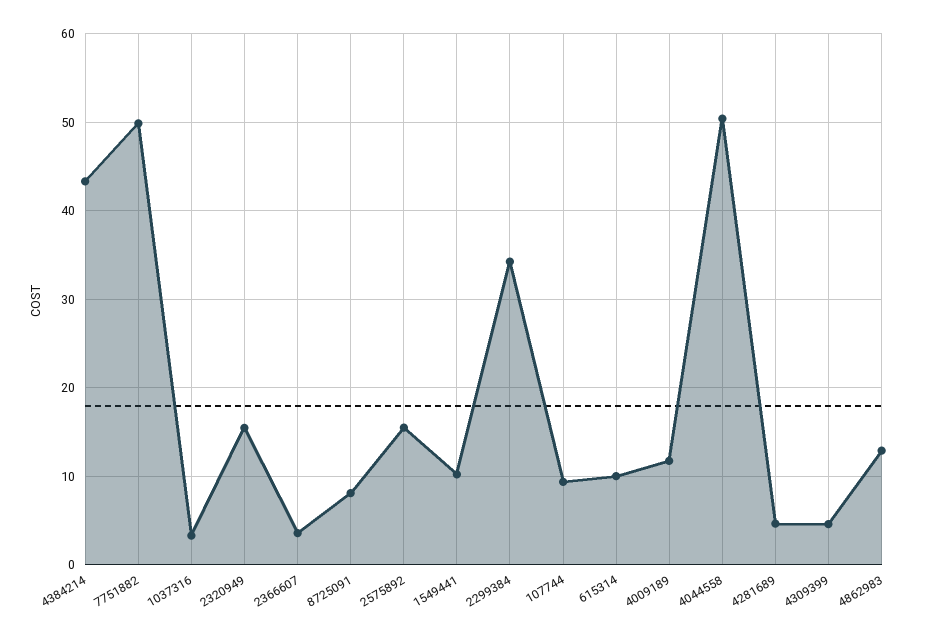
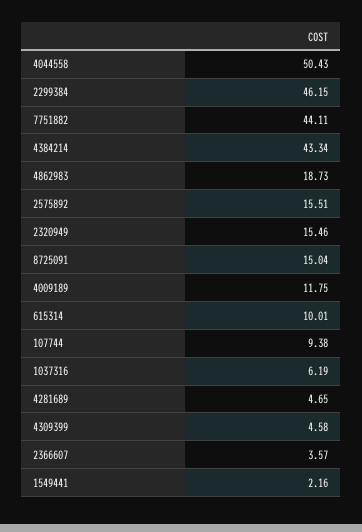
7751882: 50 -> 44.11
1037316: 3 -> 6.19
8725091: 8 -> 15.04
1549441: 10 -> 2.16
2299384: 34 -> 46.15
4862983: 13 -> 18.73

